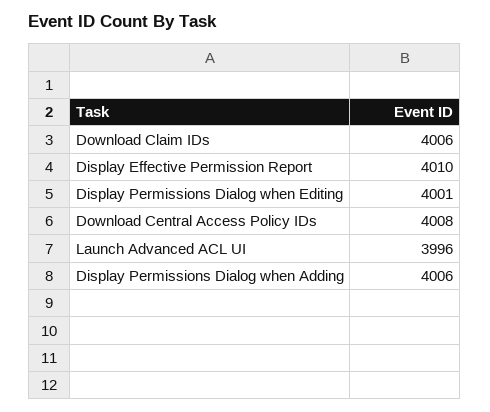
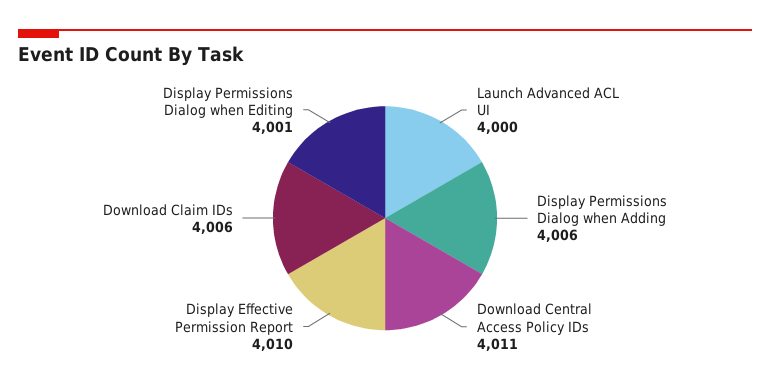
Download Central Access Policy IDs: 4008 -> 4011
Launch Advanced ACL UI: 3996 -> 4000

